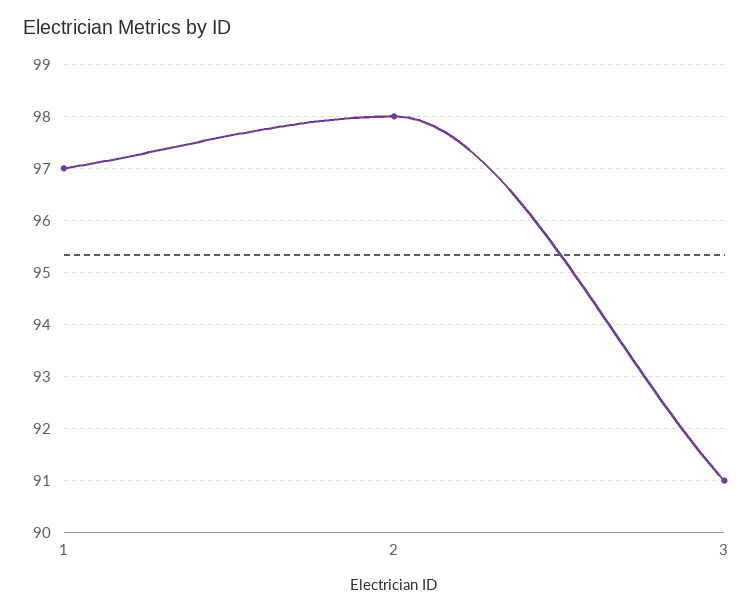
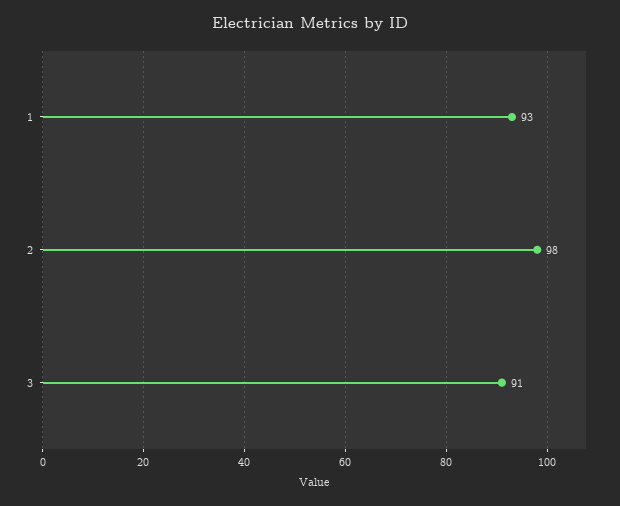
1: 97 -> 93

